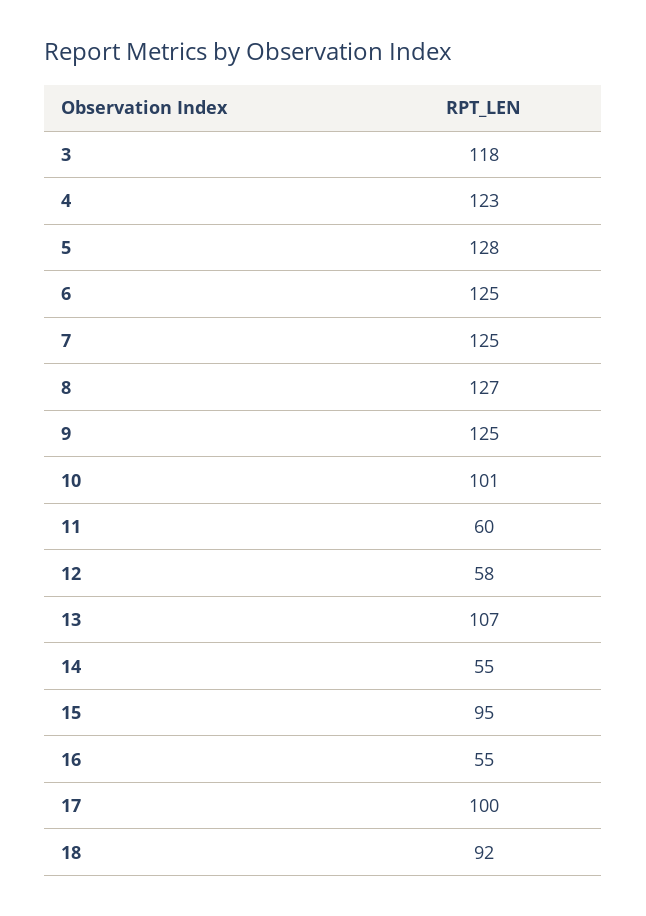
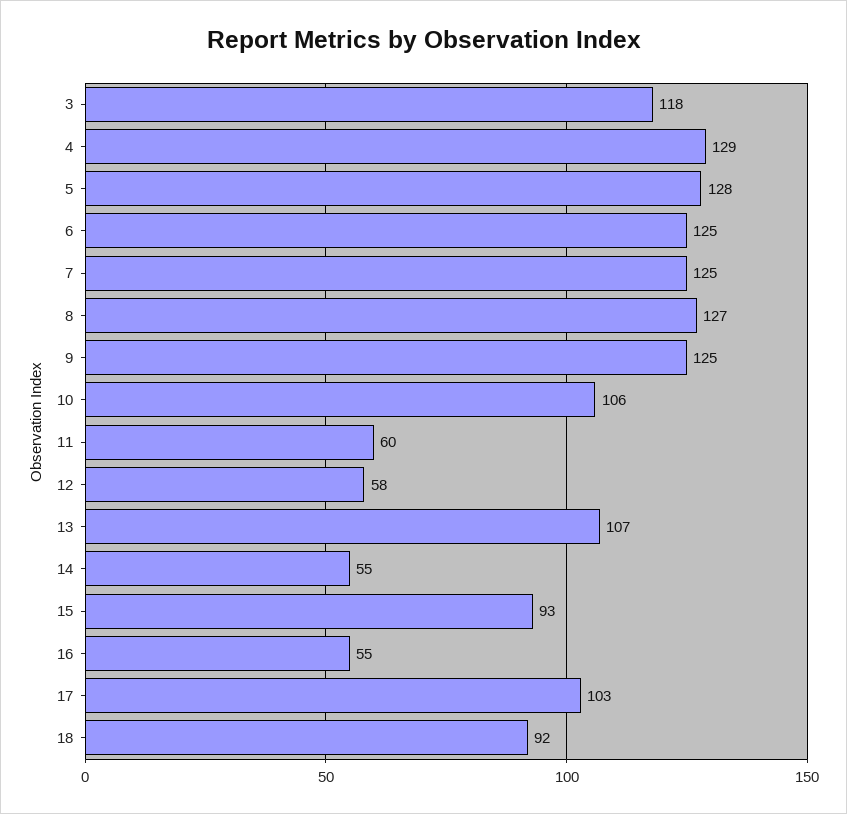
4: 123 -> 129
10: 101 -> 106
15: 95 -> 93
17: 100 -> 103

